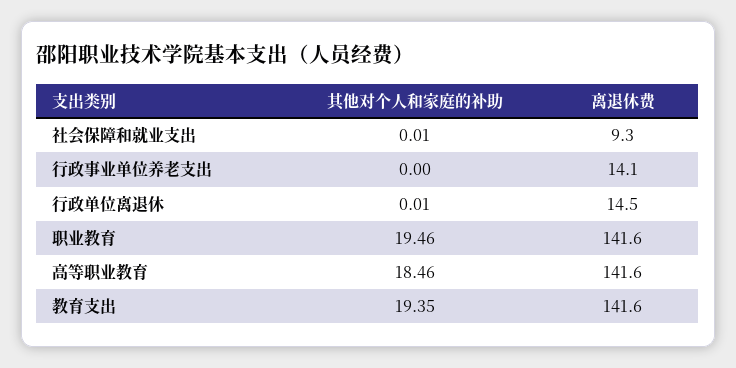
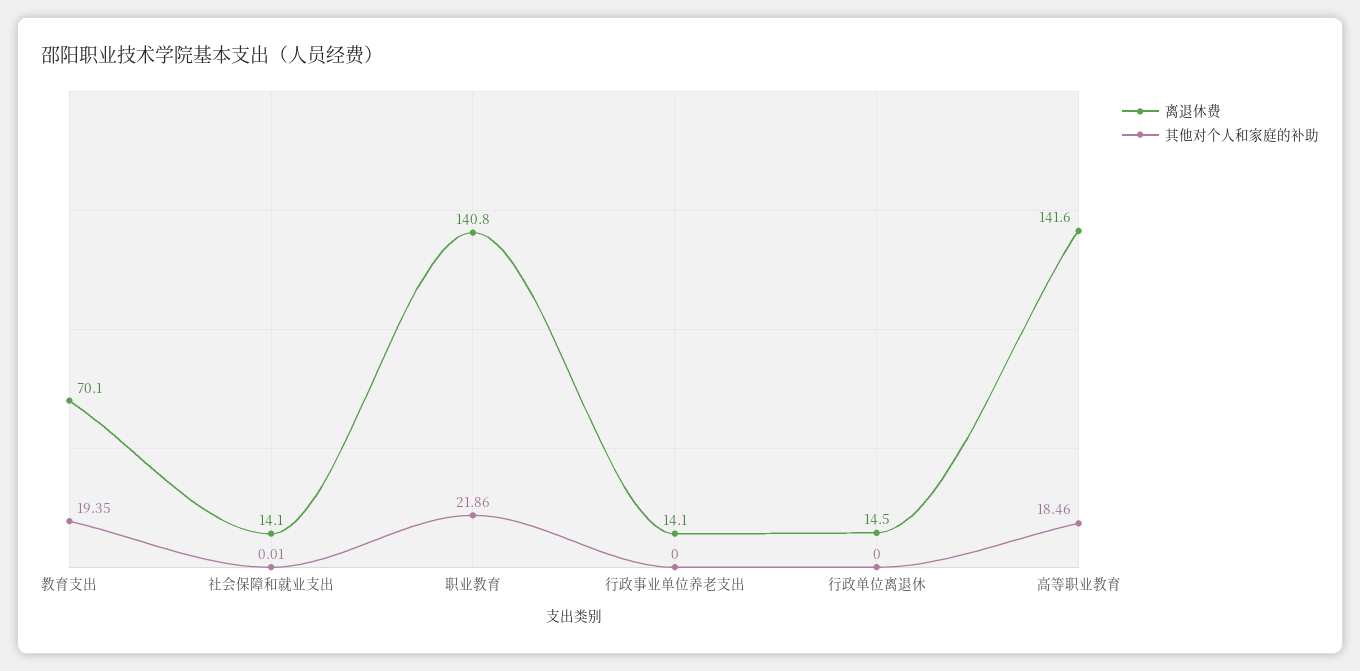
离退休费, 社会保障和就业支出: 9.3 -> 14.1
其他对个人和家庭的补助, 行政单位离退休: 0.01 -> 0
其他对个人和家庭的补助, 职业教育: 19.46 -> 21.86
离退休费, 职业教育: 141.6 -> 140.8
离退休费, 教育支出: 141.6 -> 70.1

